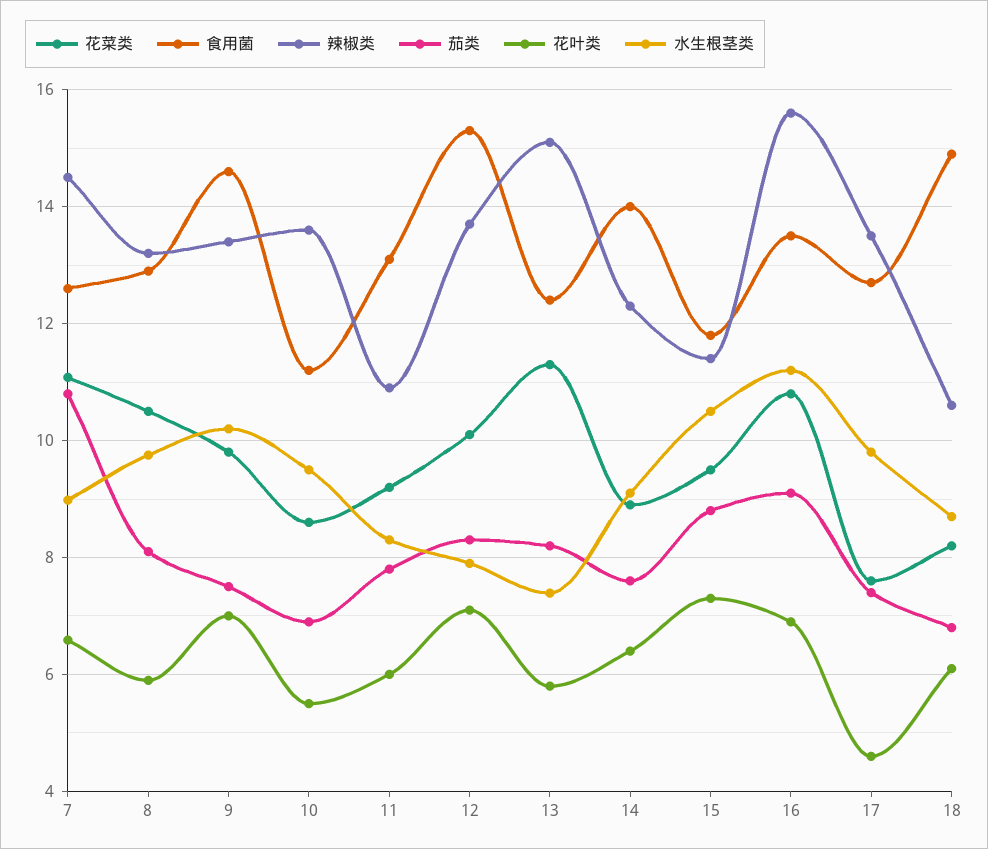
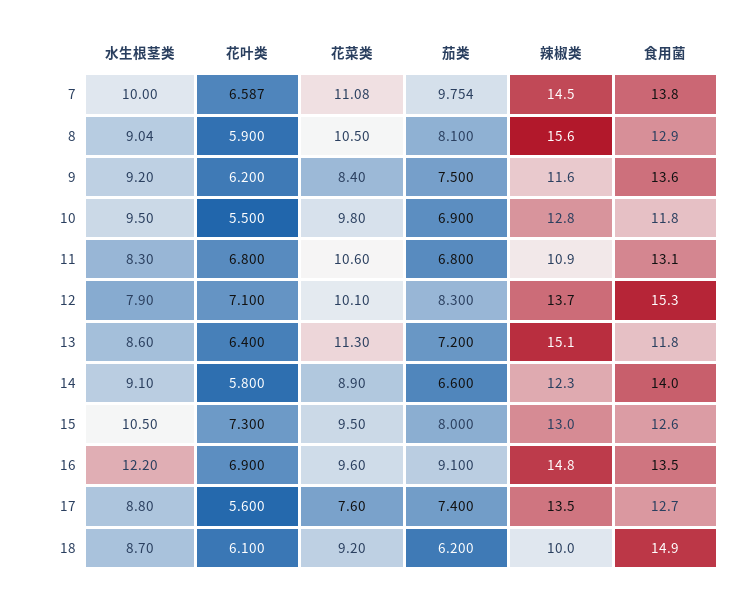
食用菌, 7: 12.6 -> 13.8
茄类, 7: 10.8 -> 9.754
水生根茎类, 7: 9 -> 10
辣椒类, 8: 13.2 -> 15.6
水生根茎类, 8: 9.8 -> 9.04
花菜类, 9: 9.8 -> 8.4
食用菌, 9: 14.6 -> 13.6
辣椒类, 9: 13.4 -> 11.6
花叶类, 9: 7 -> 6.2
水生根茎类, 9: 10.2 -> 9.2
花菜类, 10: 8.6 -> 9.8
食用菌, 10: 11.2 -> 11.8
辣椒类, 10: 13.6 -> 12.8
花菜类, 11: 9.2 -> 10.6
茄类, 11: 7.8 -> 6.8
花叶类, 11: 6 -> 6.8
食用菌, 13: 12.4 -> 11.8
茄类, 13: 8.2 -> 7.2
花叶类, 13: 5.8 -> 6.4
水生根茎类, 13: 7.4 -> 8.6
茄类, 14: 7.6 -> 6.6
花叶类, 14: 6.4 -> 5.8
食用菌, 15: 11.8 -> 12.6
辣椒类, 15: 11.4 -> 13
茄类, 15: 8.8 -> 8
花菜类, 16: 10.8 -> 9.6
辣椒类, 16: 15.6 -> 14.8
水生根茎类, 16: 11.2 -> 12.2
花叶类, 17: 4.6 -> 5.6
水生根茎类, 17: 9.8 -> 8.8
花菜类, 18: 8.2 -> 9.2
辣椒类, 18: 10.6 -> 10
茄类, 18: 6.8 -> 6.2

